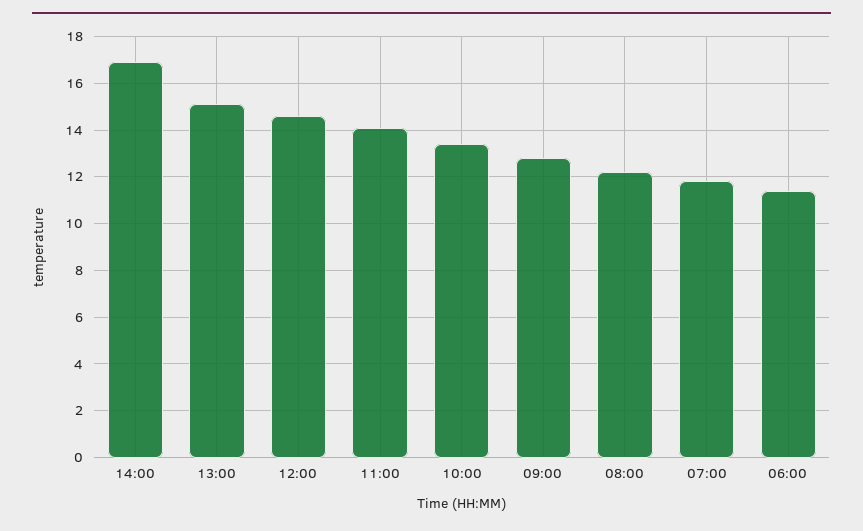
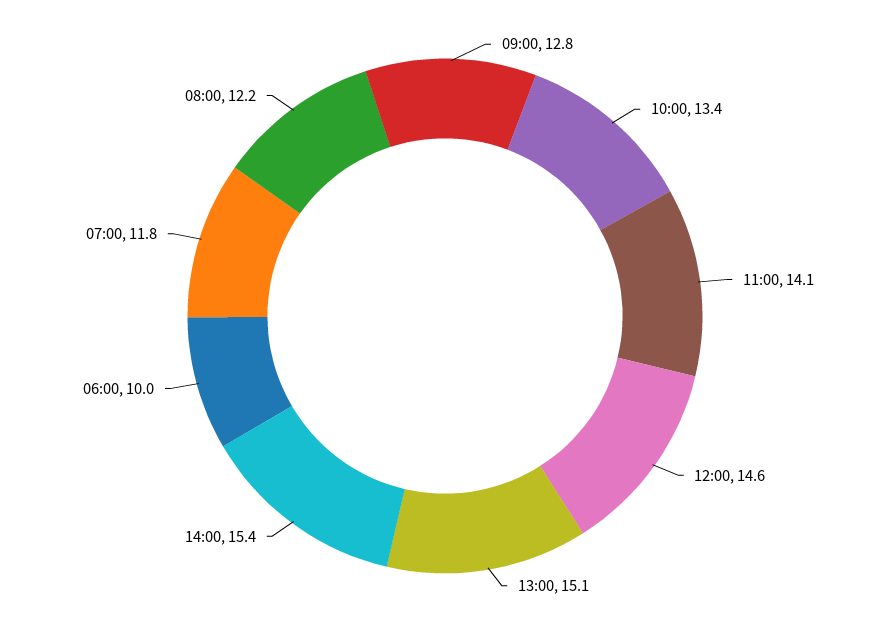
14:00: 17 -> 15.4
06:00: 11.5 -> 10

